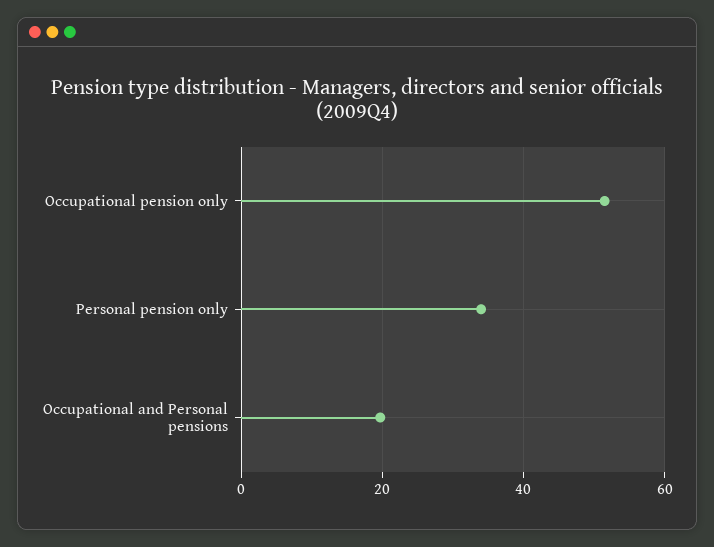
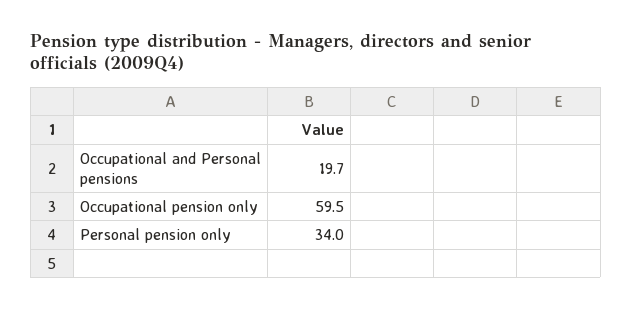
Occupational pension only: 52 -> 59.5

